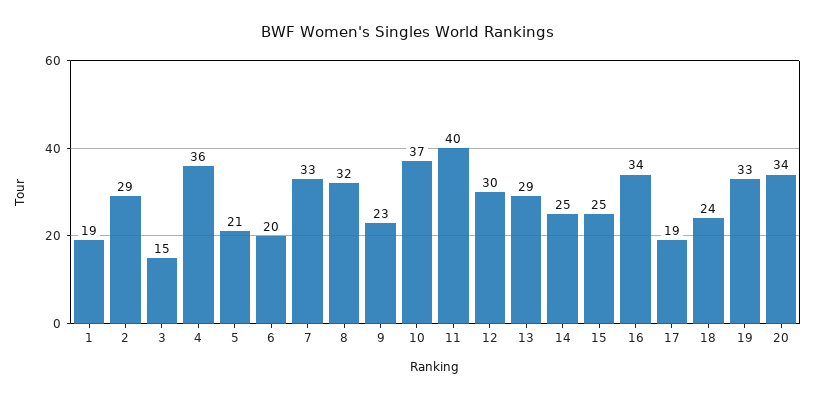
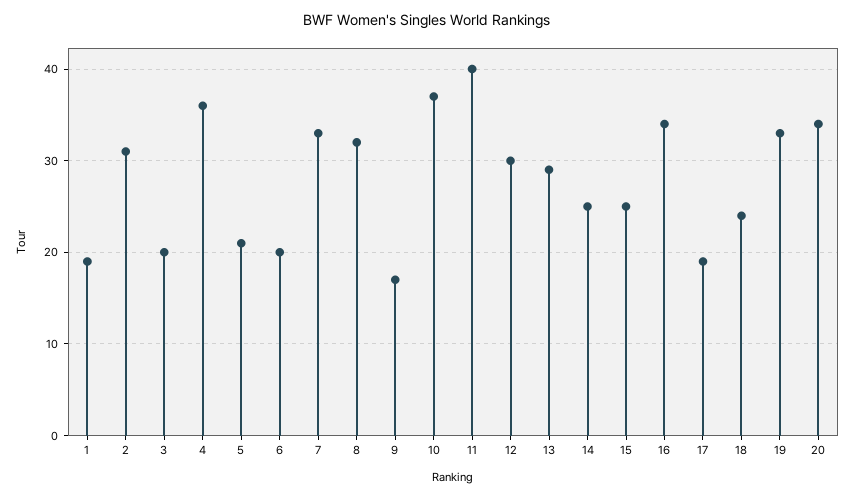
2: 29 -> 31
3: 15 -> 20
9: 23 -> 17

